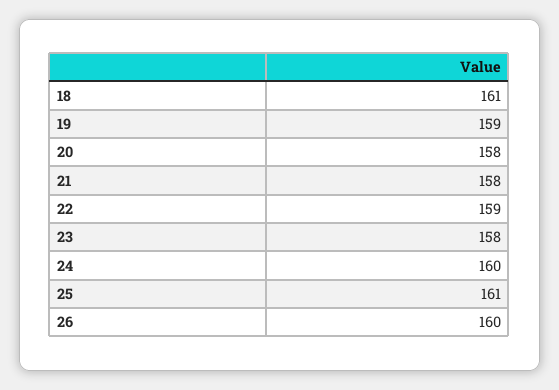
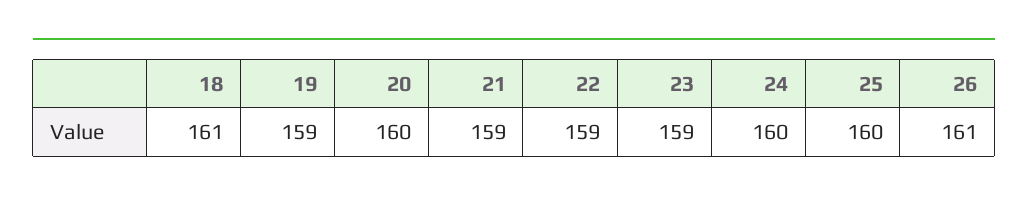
20: 158 -> 160
21: 158 -> 159
23: 158 -> 159
25: 161 -> 160
26: 160 -> 161

